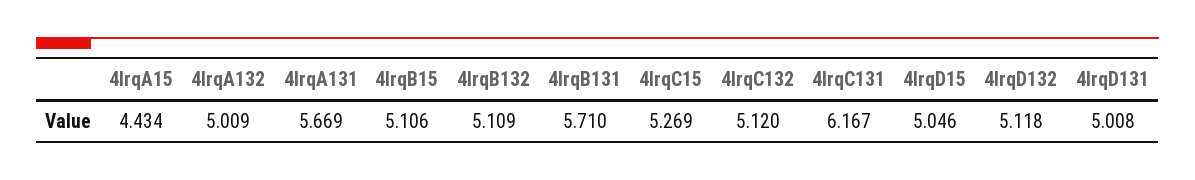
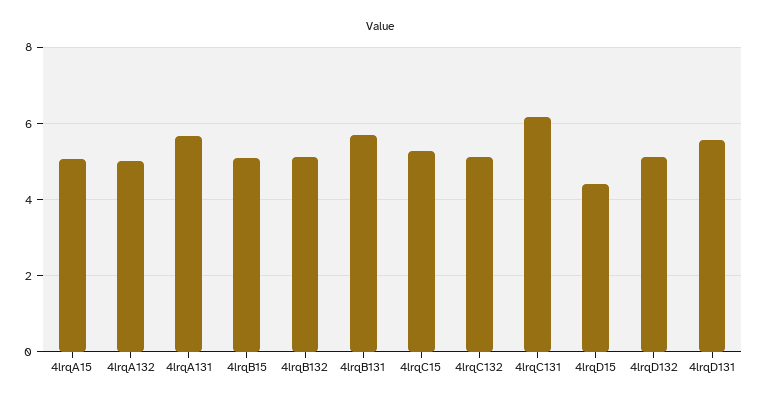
4lrqA15: 4.434 -> 5
4lrqD15: 5.046 -> 4.4
4lrqD131: 5.008 -> 5.6

